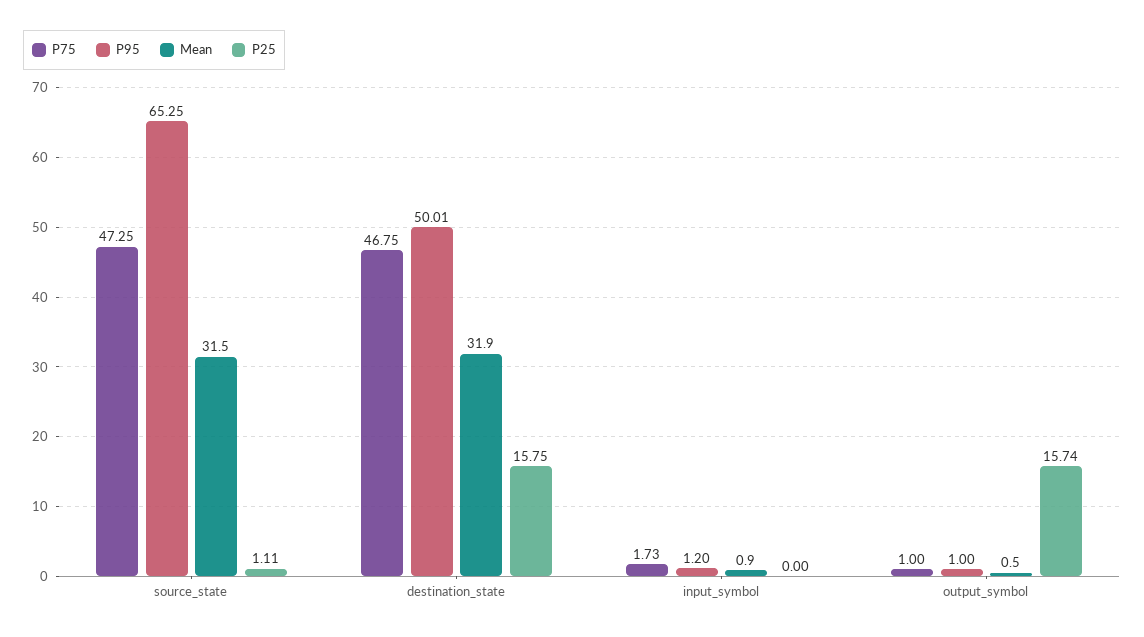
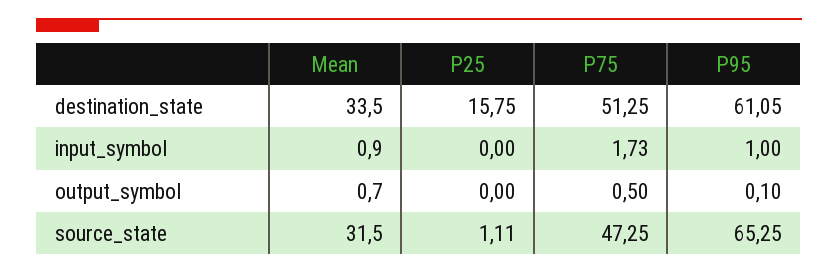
P75, destination_state: 46.75 -> 51.25
P95, destination_state: 50.01 -> 61.05
Mean, destination_state: 31.9 -> 33.5
P95, input_symbol: 1.2 -> 1
P75, output_symbol: 1 -> 0.5
P95, output_symbol: 1 -> 0.1
Mean, output_symbol: 0.5 -> 0.7
P25, output_symbol: 15.74 -> 0

